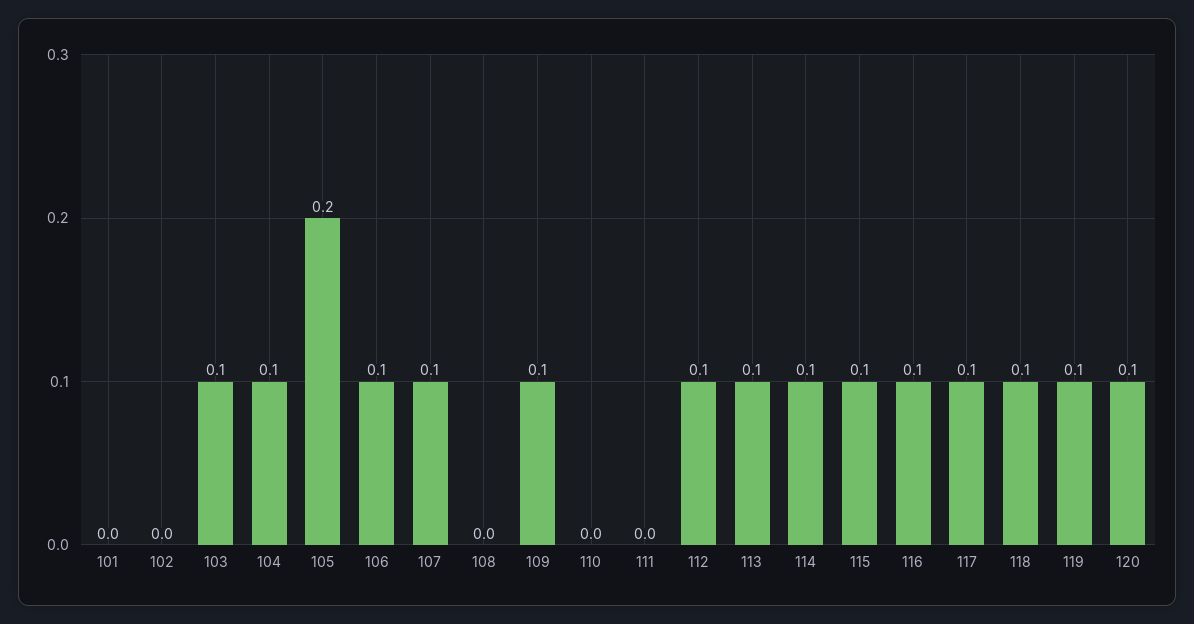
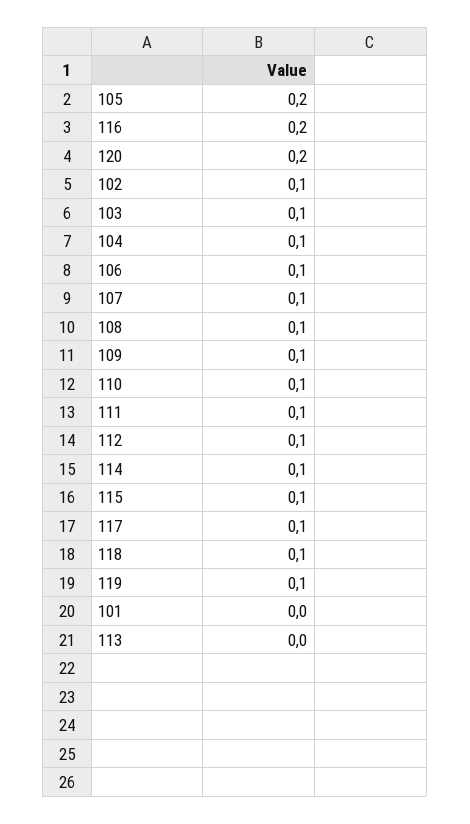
102: 0 -> 0.1
108: 0 -> 0.1
110: 0 -> 0.1
111: 0 -> 0.1
113: 0.1 -> 0
116: 0.1 -> 0.2
120: 0.1 -> 0.2

